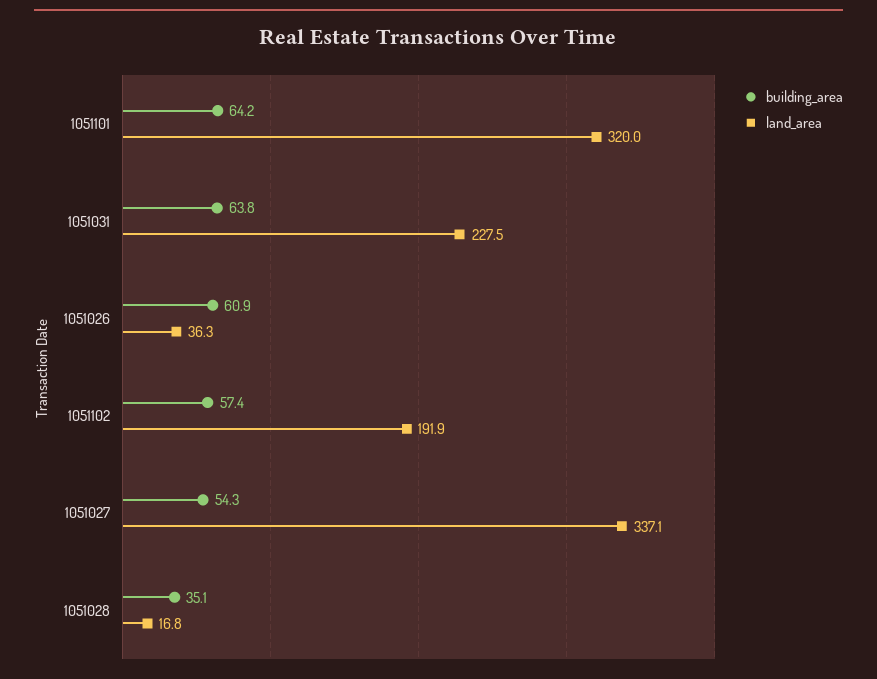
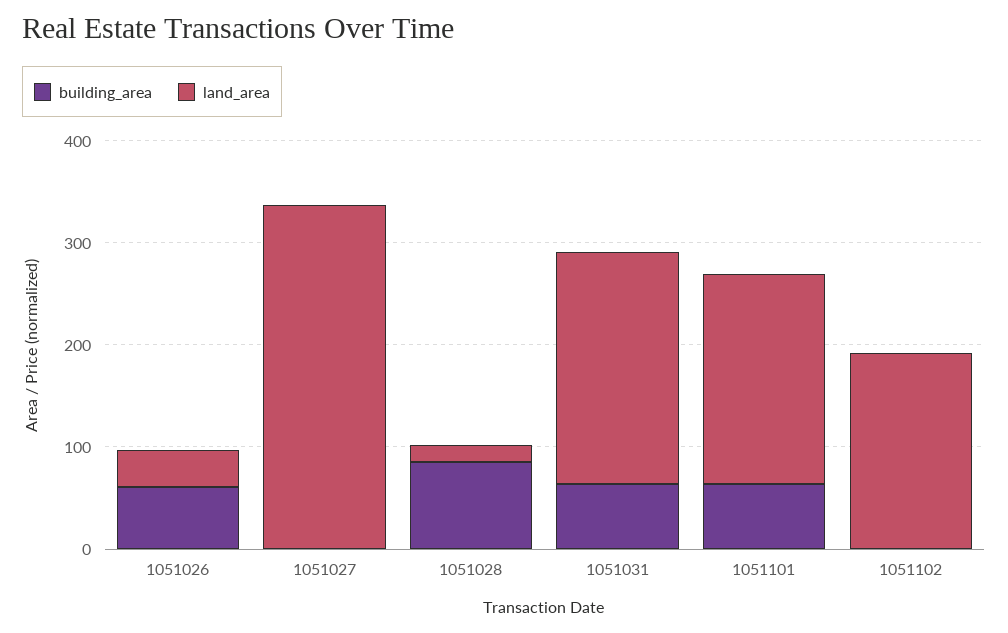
land_area, 1051101: 320 -> 200
building_area, 1051102: 57.4 -> 0
building_area, 1051027: 54.3 -> 0
building_area, 1051028: 35.1 -> 80

